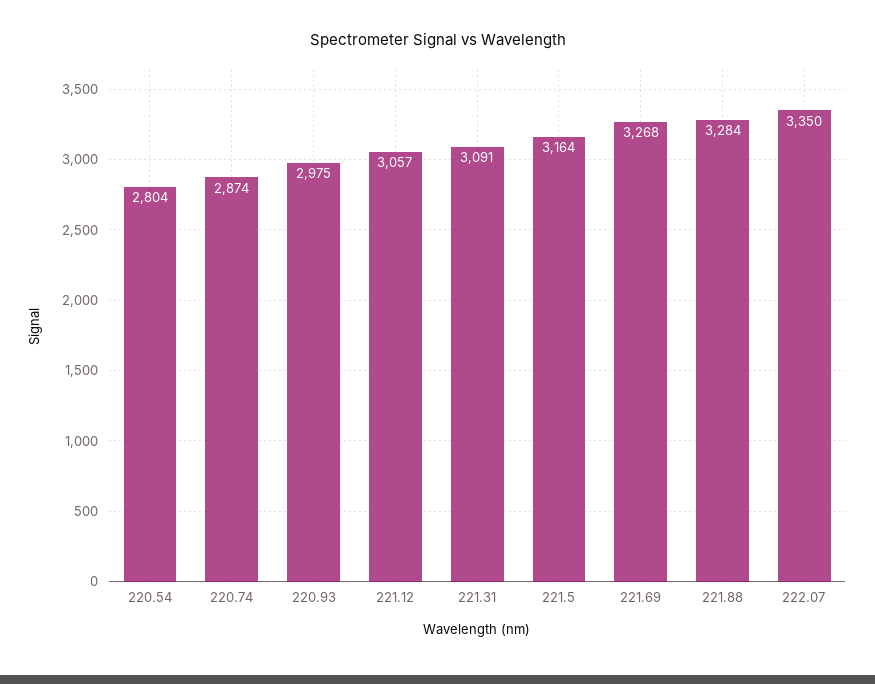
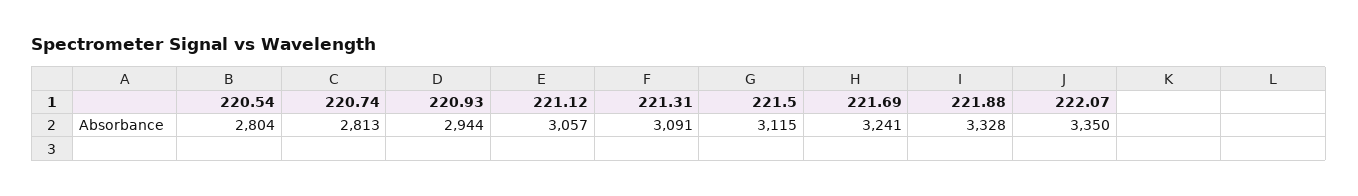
220.74: 2874 -> 2813
220.93: 2975 -> 2944
221.5: 3164 -> 3115
221.69: 3268 -> 3241
221.88: 3284 -> 3328

